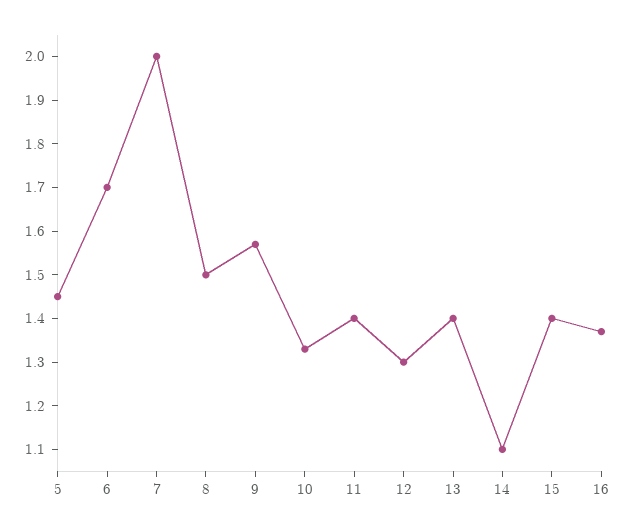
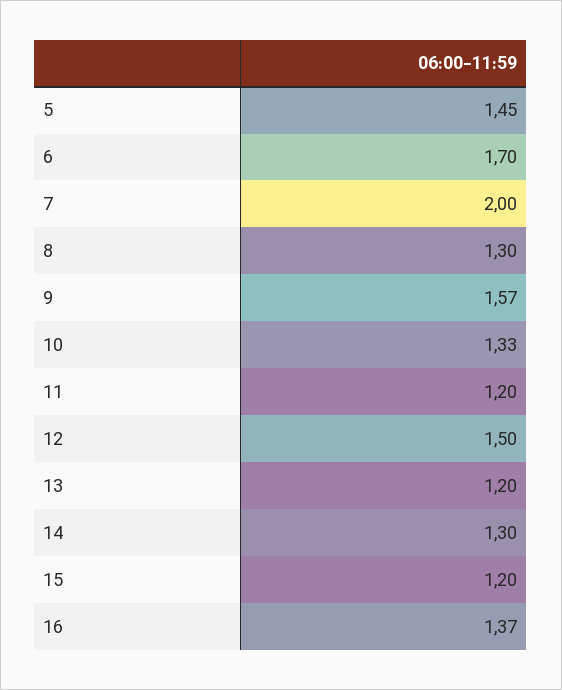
8: 1.5 -> 1.3
11: 1.4 -> 1.2
12: 1.3 -> 1.5
13: 1.4 -> 1.2
14: 1.1 -> 1.3
15: 1.4 -> 1.2

